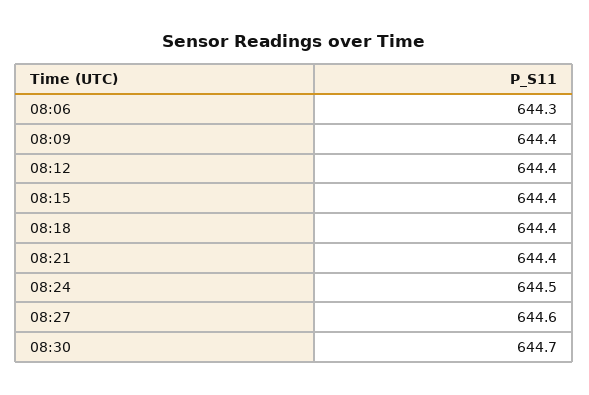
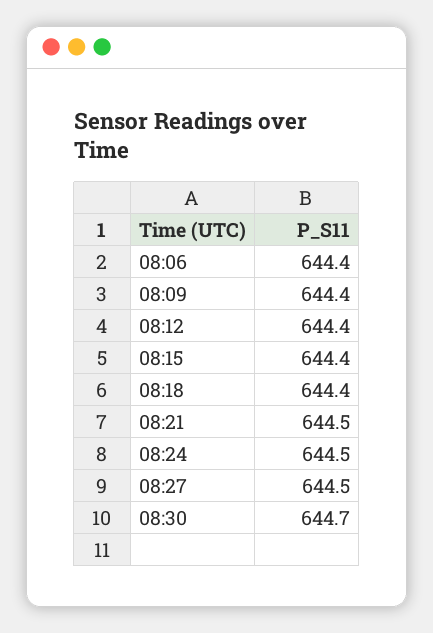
08:06: 644.3 -> 644.4
08:21: 644.4 -> 644.5
08:27: 644.6 -> 644.5

